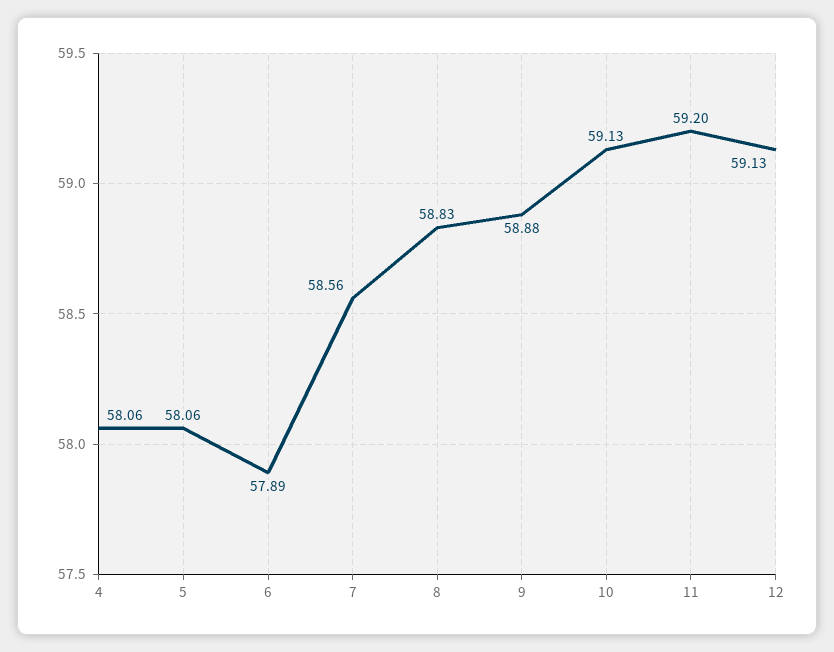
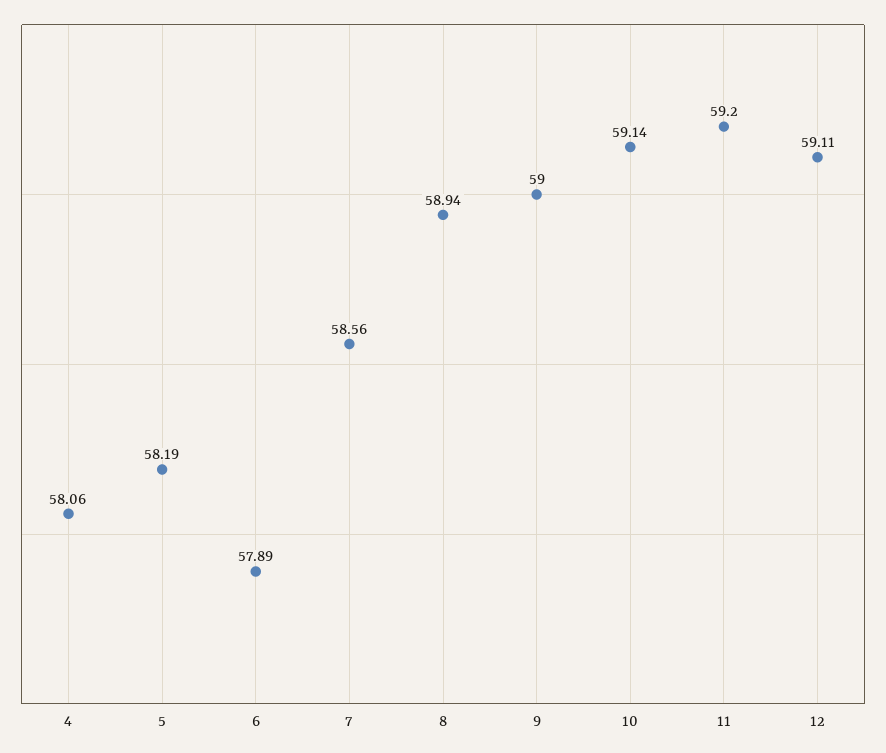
5: 58.06 -> 58.19
8: 58.83 -> 58.94
9: 58.88 -> 59
10: 59.13 -> 59.14
12: 59.13 -> 59.11

